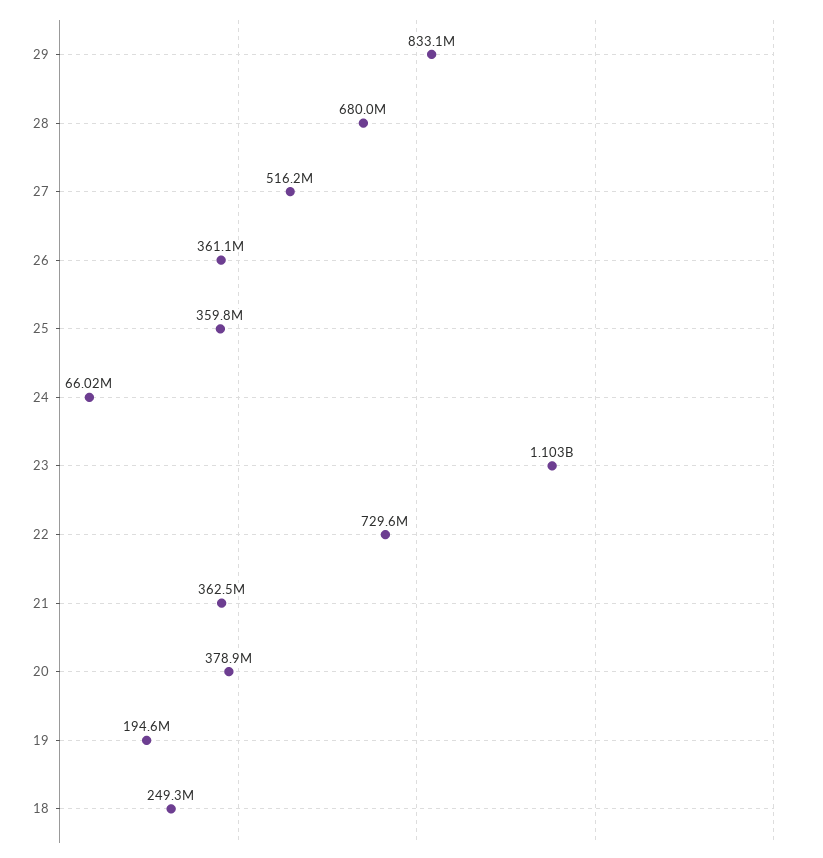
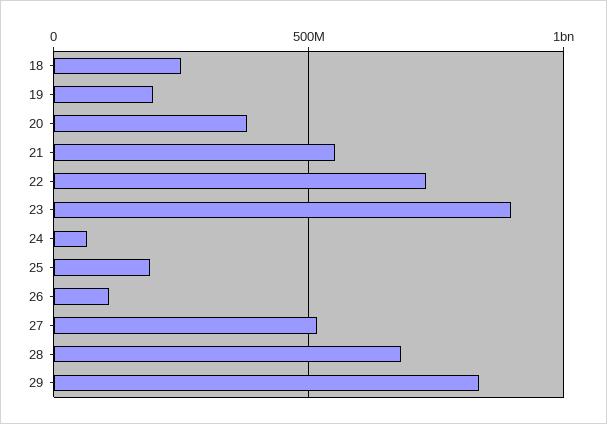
26: 361100000 -> 100000000
25: 359800000 -> 200000000
23: 1103000000 -> 900000000
21: 362500000 -> 550000000

